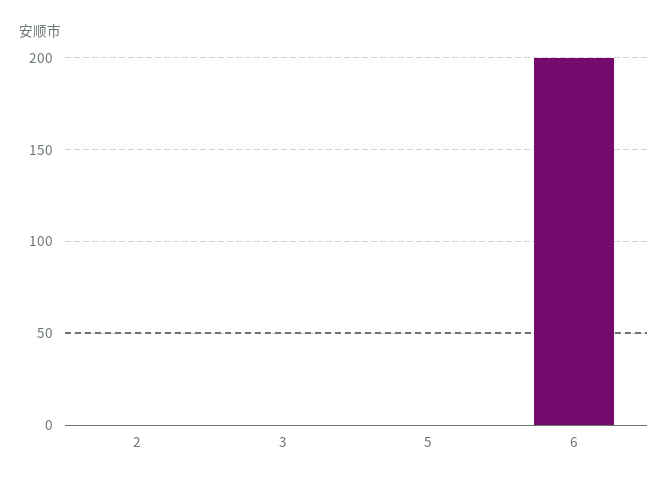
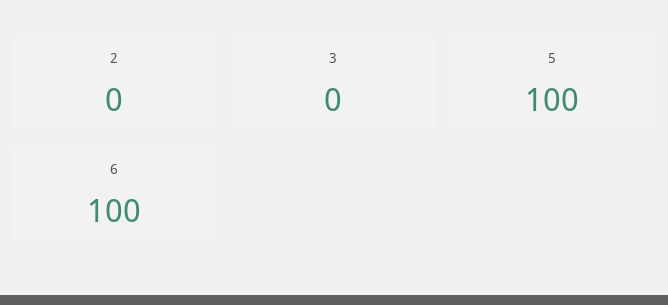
5: 0 -> 100
6: 200 -> 100

